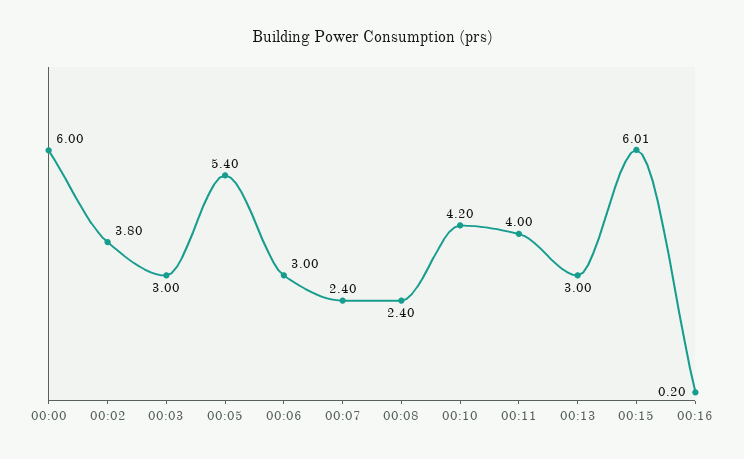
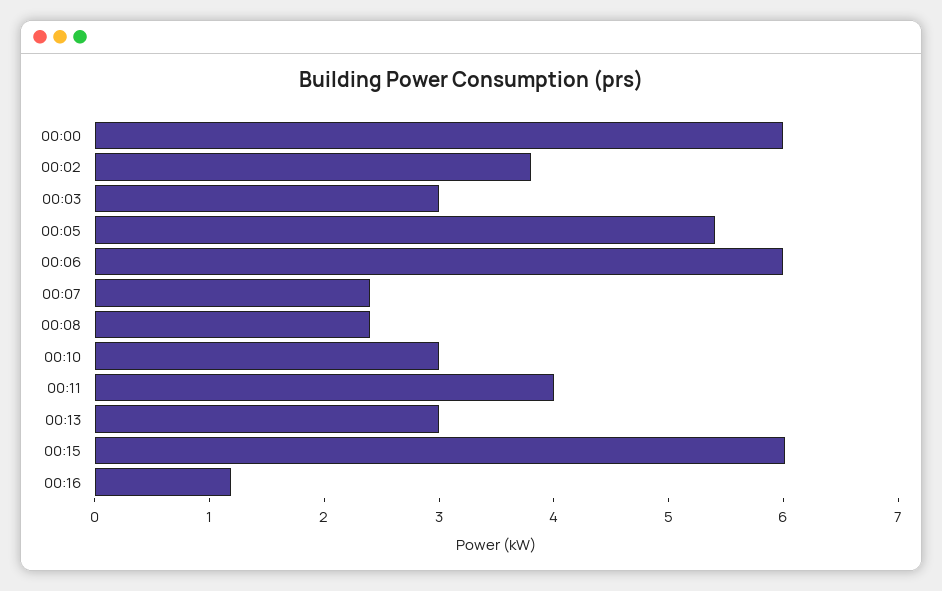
00:06: 3 -> 6
00:10: 4.2 -> 3
00:16: 0.2 -> 1.2

